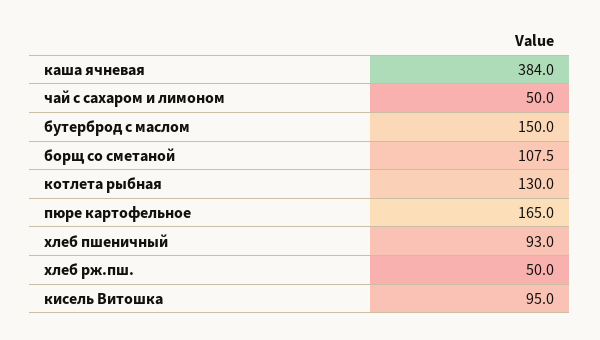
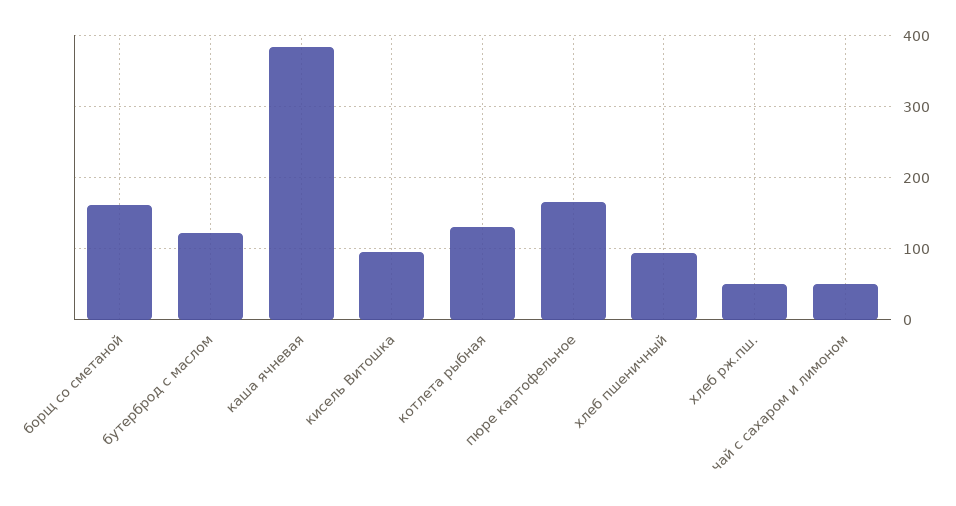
бутерброд с маслом: 150 -> 120
борщ со сметаной: 107.5 -> 160

